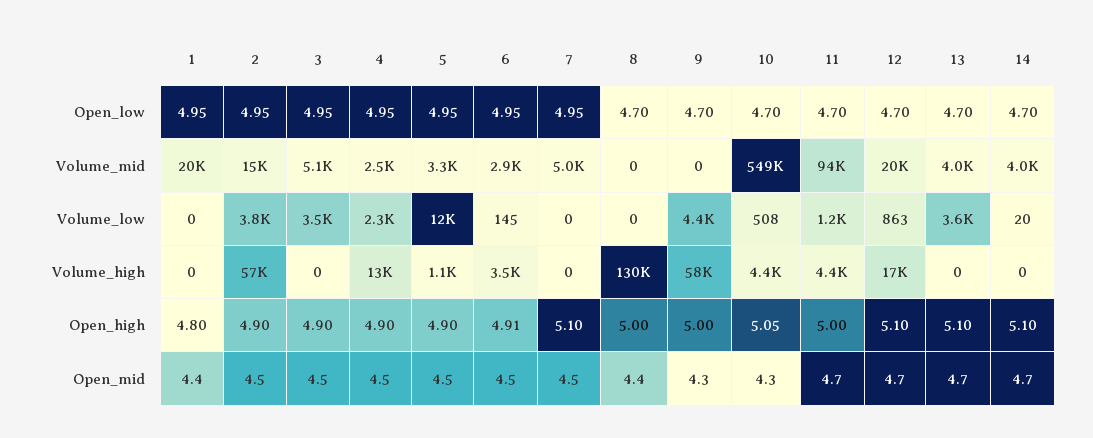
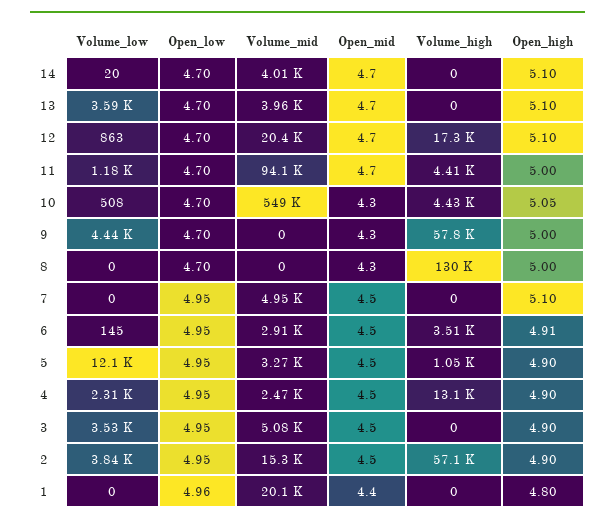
1, Open_low: 4.95 -> 4.96
8, Open_mid: 4.4 -> 4.3

